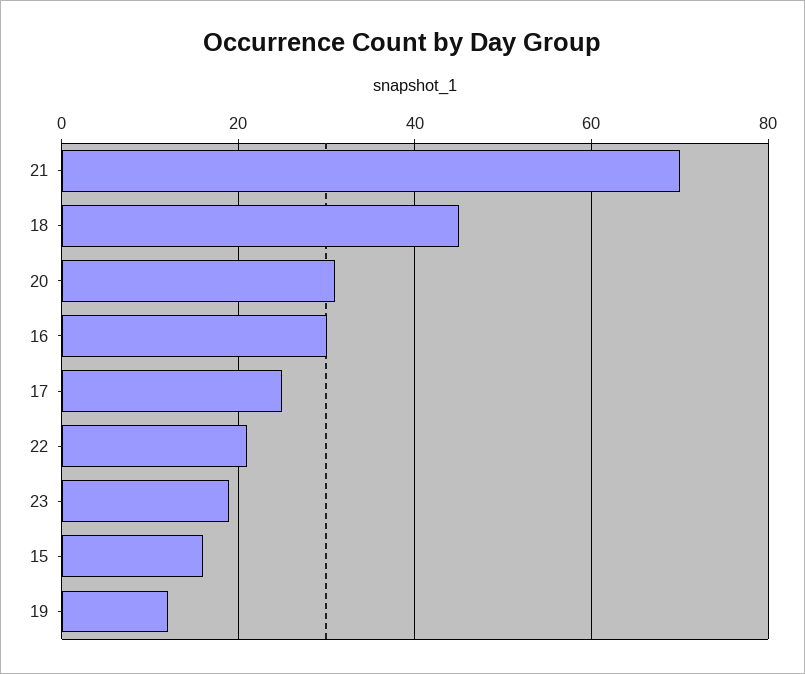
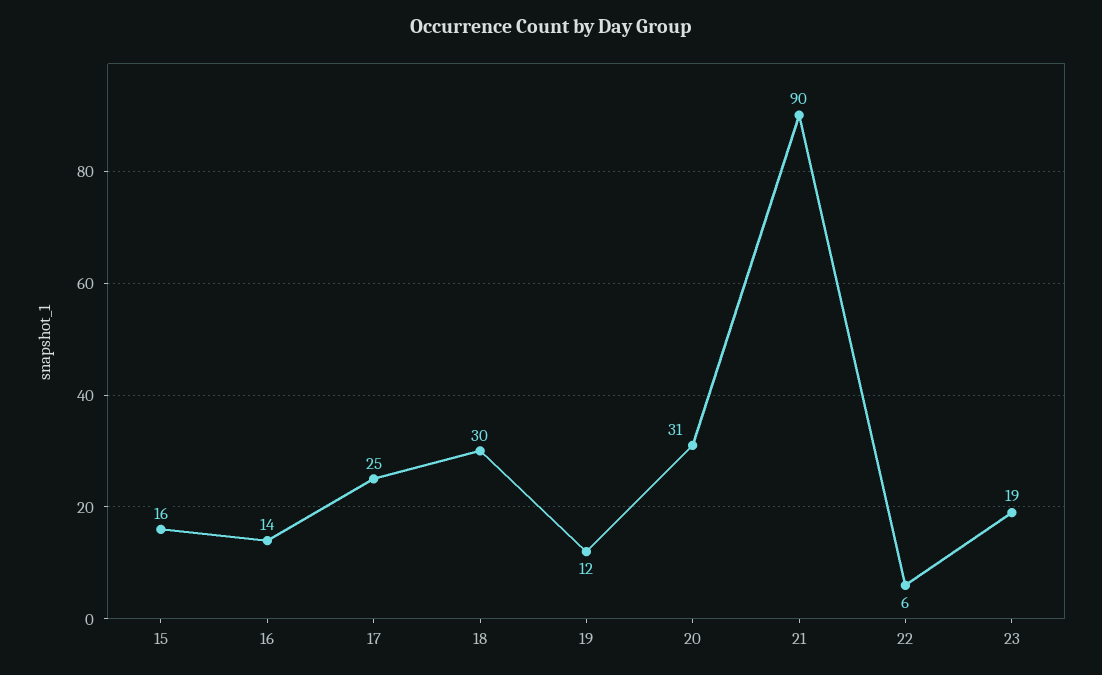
21: 70 -> 90
18: 45 -> 30
16: 30 -> 14
22: 20 -> 6

